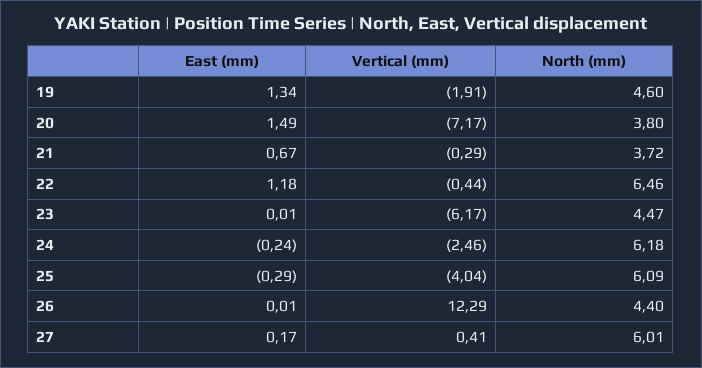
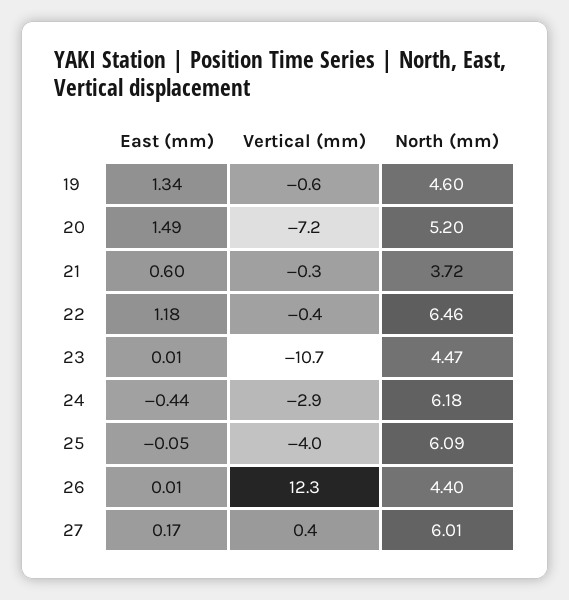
Vertical (mm), 19: -1.91 -> -0.6
North (mm), 20: 3.8 -> 5.2
East (mm), 21: 0.67 -> 0.6
Vertical (mm), 23: -6.17 -> -10.7
East (mm), 24: -0.24 -> -0.44
Vertical (mm), 24: -2.46 -> -2.9
East (mm), 25: -0.29 -> -0.05

